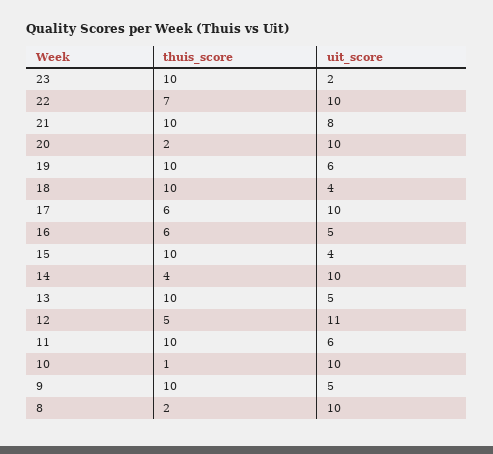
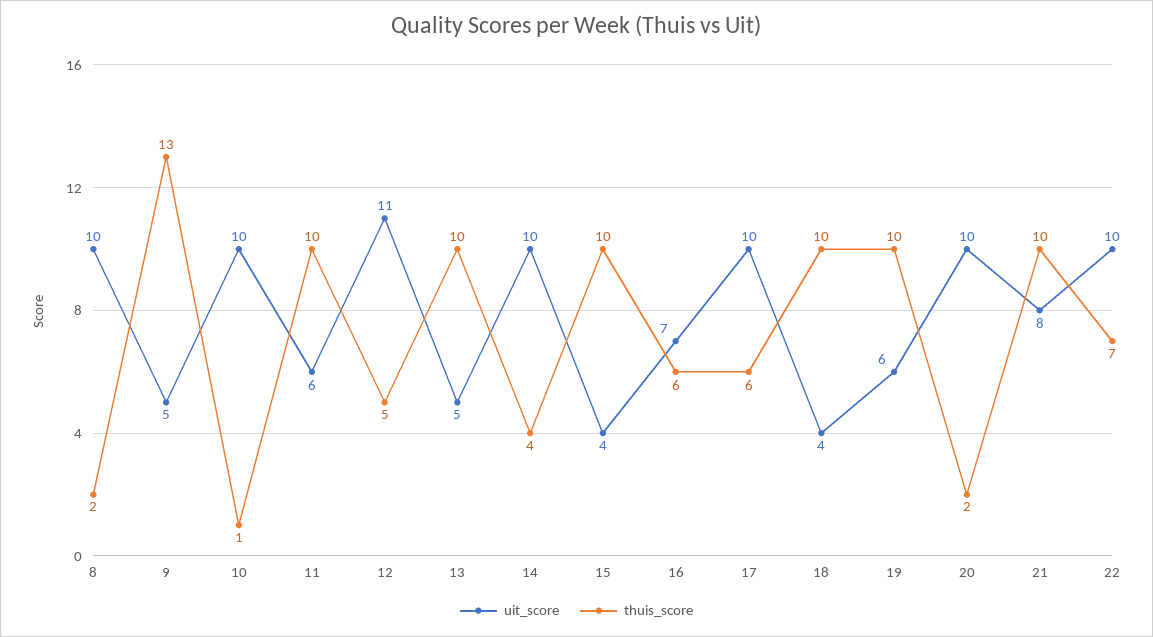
thuis_score, 23: 10 -> none
uit_score, 23: 2 -> none
uit_score, 16: 5 -> 7
thuis_score, 9: 10 -> 13

